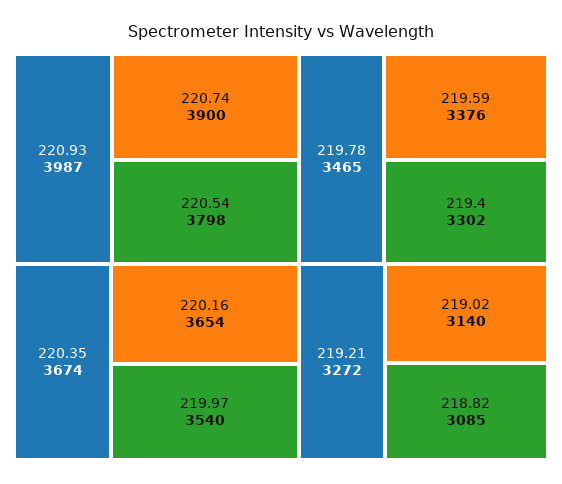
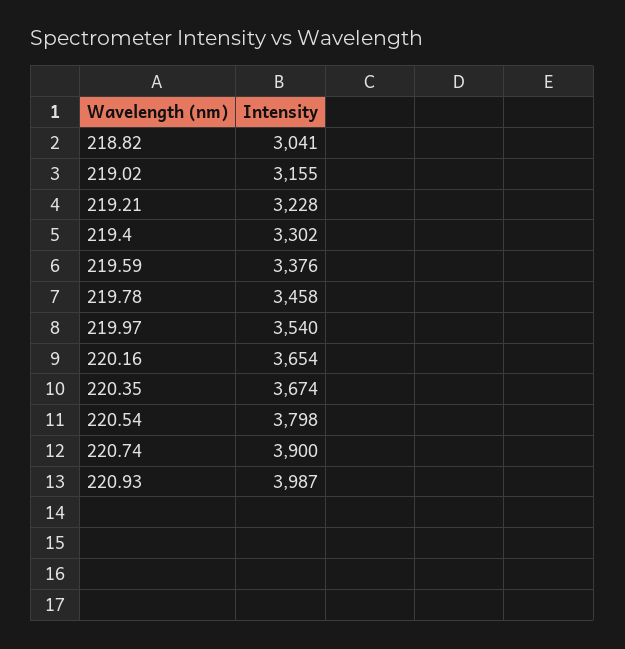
219.78: 3465 -> 3458
219.21: 3272 -> 3228
219.02: 3140 -> 3155
218.82: 3085 -> 3041

